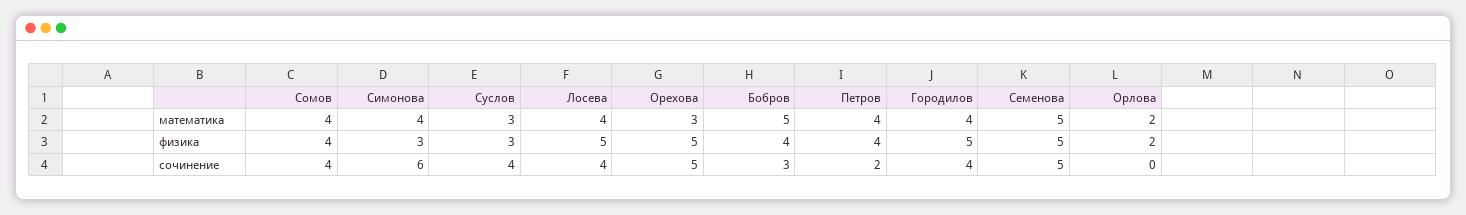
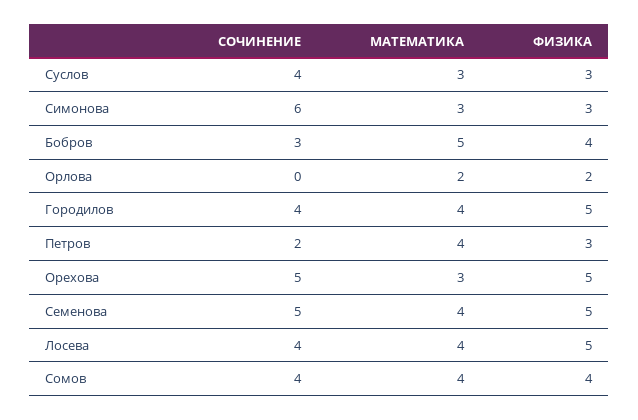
Симонова, математика: 4 -> 3
Семенова, математика: 5 -> 4
Петров, физика: 4 -> 3

